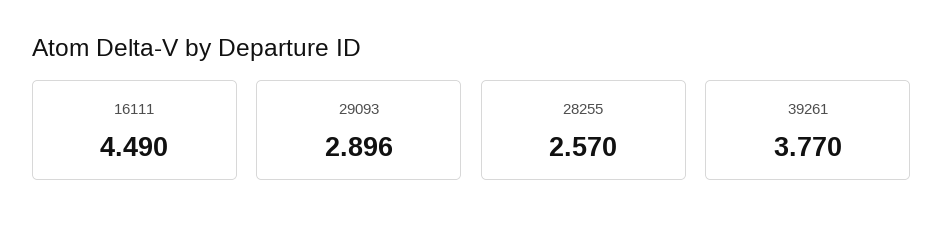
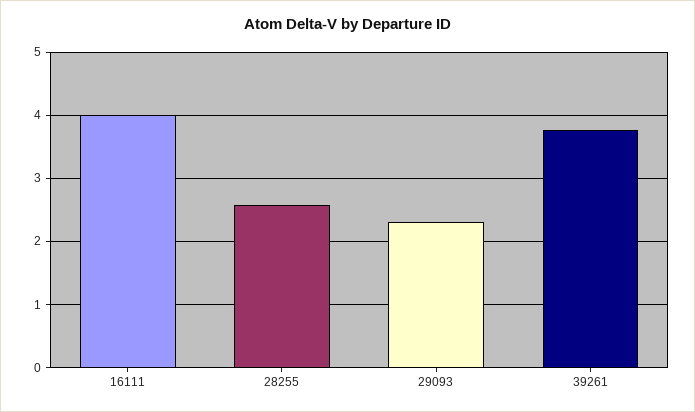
16111: 4.49 -> 4
29093: 2.896 -> 2.3

